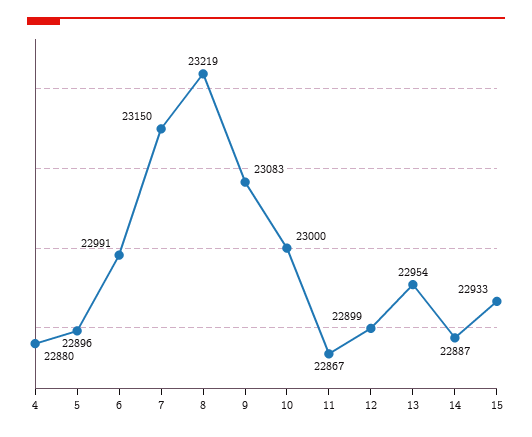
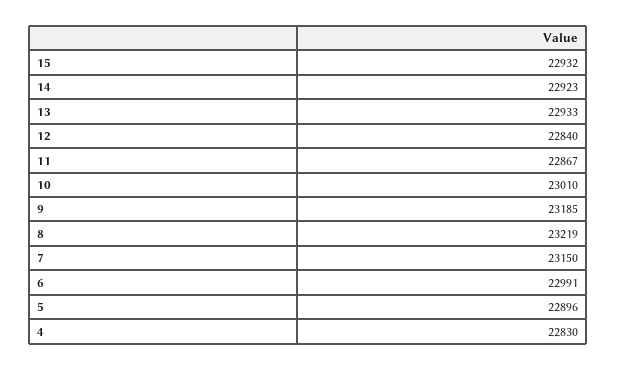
4: 22880 -> 22830
9: 23083 -> 23185
10: 23000 -> 23010
12: 22899 -> 22840
13: 22954 -> 22933
14: 22887 -> 22923
15: 22933 -> 22932

